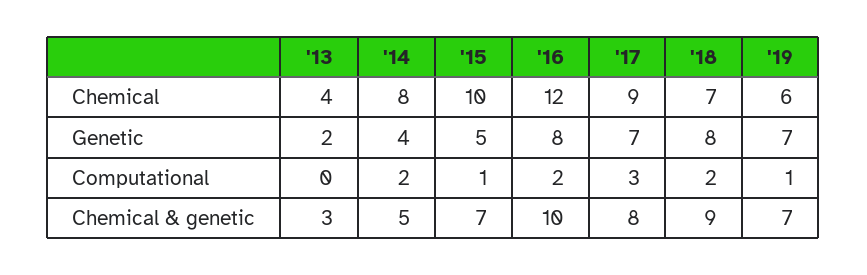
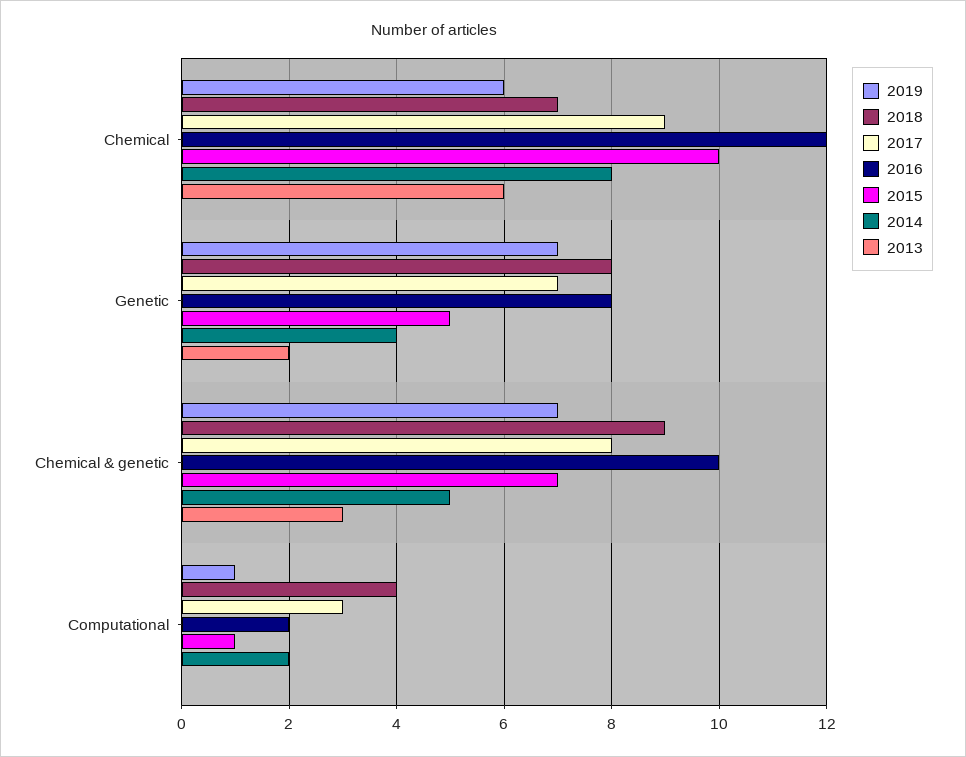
'13, Chemical: 4 -> 6
'18, Computational: 2 -> 4

